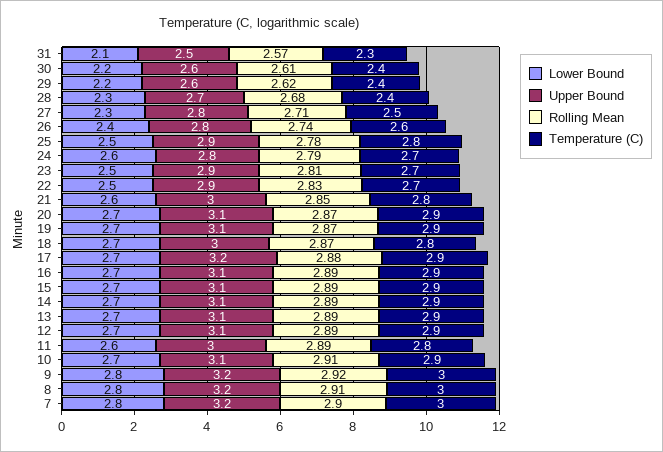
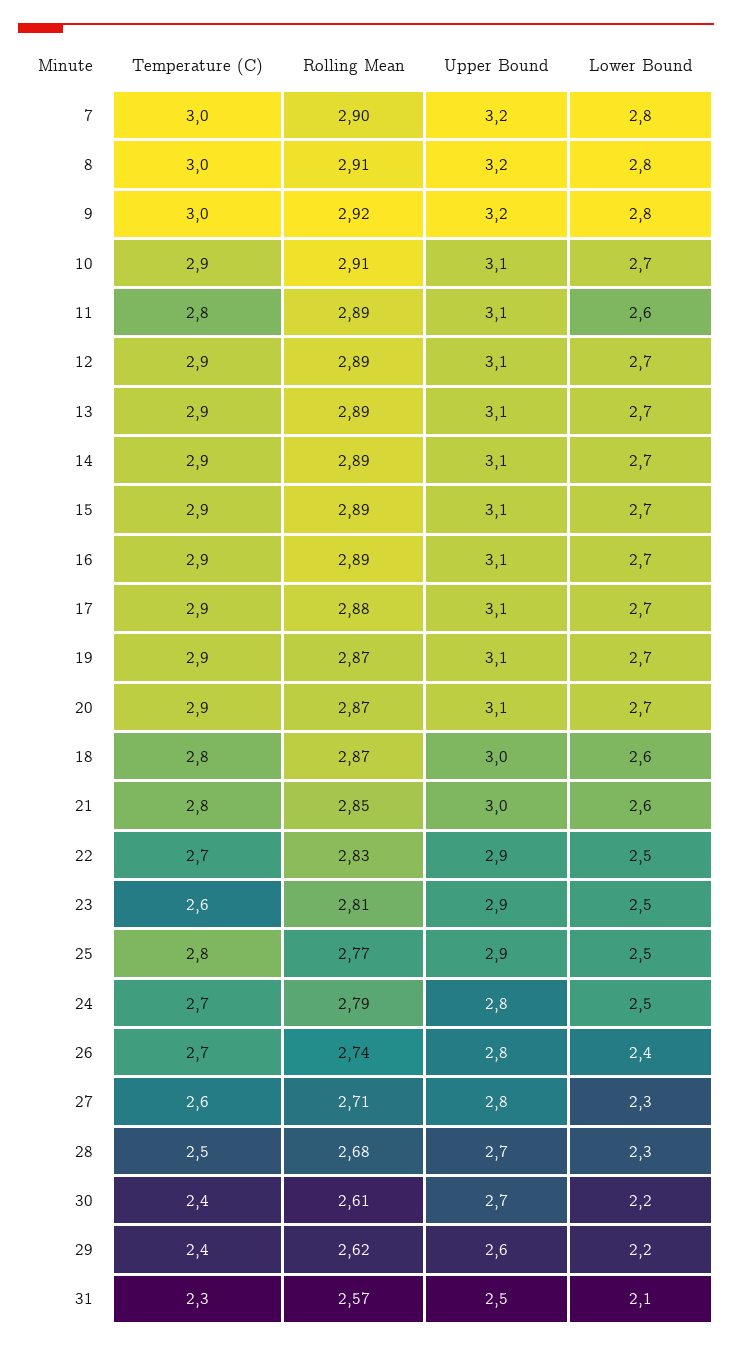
Upper Bound, 30: 2.6 -> 2.7
Temperature (C), 28: 2.4 -> 2.5
Temperature (C), 27: 2.5 -> 2.6
Temperature (C), 26: 2.6 -> 2.7
Rolling Mean, 25: 2.78 -> 2.77
Lower Bound, 24: 2.6 -> 2.5
Temperature (C), 23: 2.7 -> 2.6
Lower Bound, 18: 2.7 -> 2.6
Upper Bound, 17: 3.2 -> 3.1
Upper Bound, 11: 3 -> 3.1

